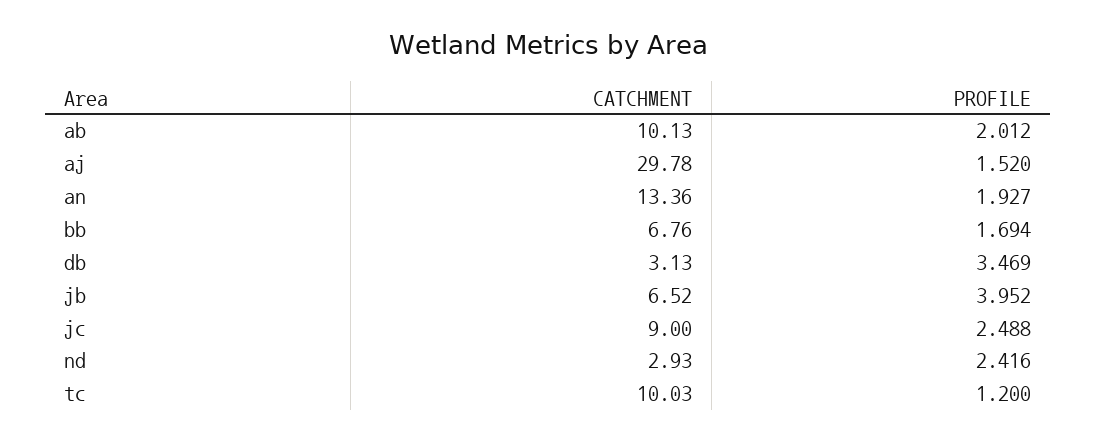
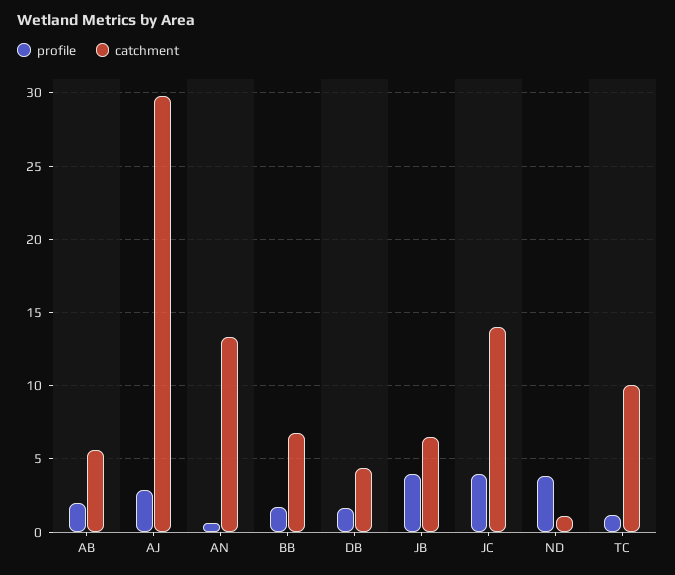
CATCHMENT, ab: 10.13 -> 5.5
PROFILE, aj: 1.52 -> 3
PROFILE, an: 1.927 -> 0.5
CATCHMENT, db: 3.13 -> 4.5
PROFILE, db: 3.469 -> 1.5
CATCHMENT, jc: 9 -> 14
PROFILE, jc: 2.488 -> 4
CATCHMENT, nd: 2.93 -> 1
PROFILE, nd: 2.416 -> 4

